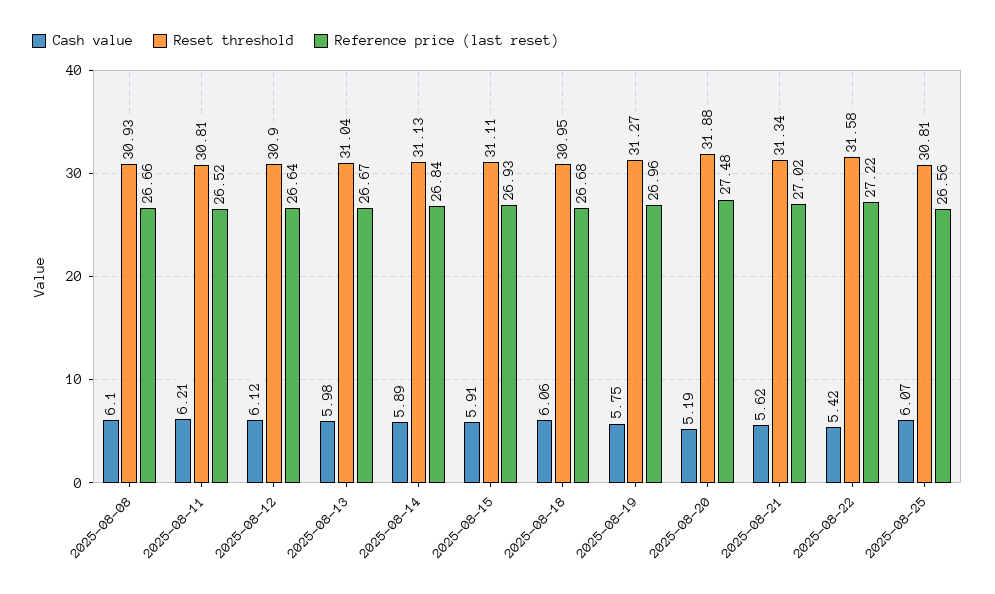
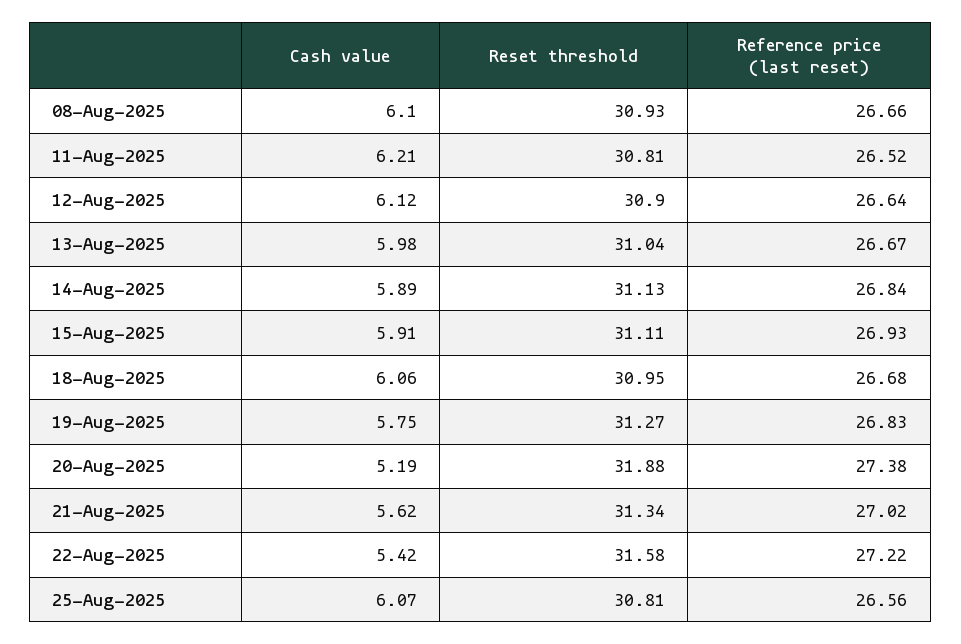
Reference price (last reset), 2025-08-19: 26.96 -> 26.83
Reference price (last reset), 2025-08-20: 27.48 -> 27.38

